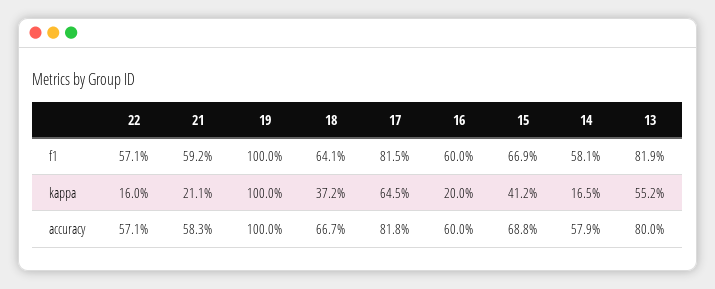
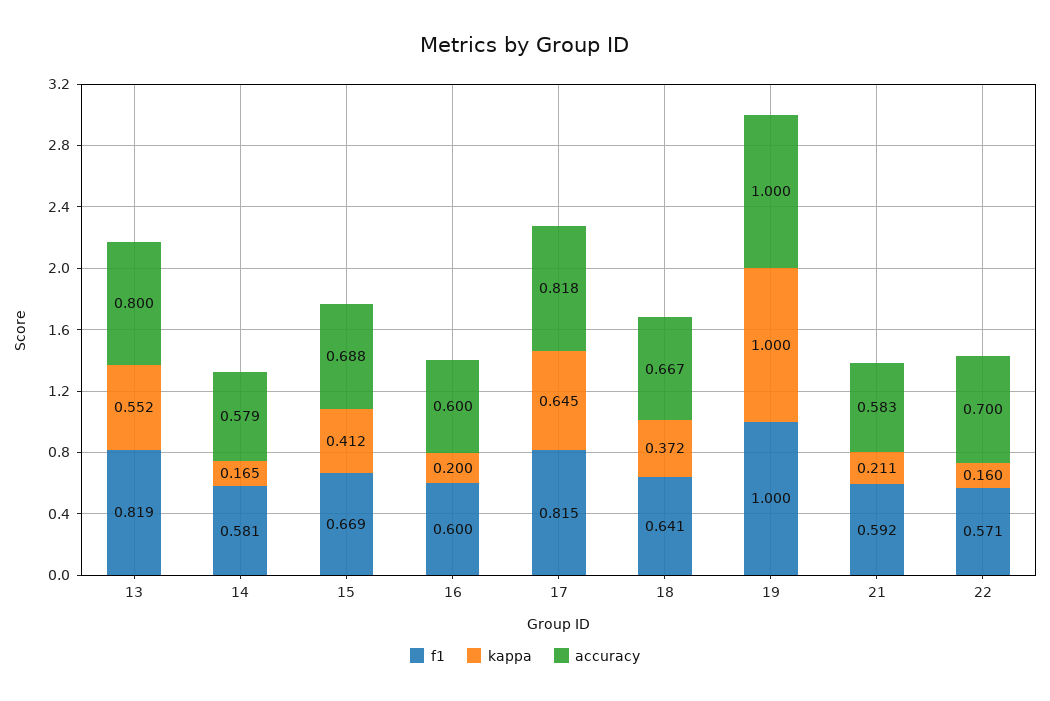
accuracy, 22: 0.571 -> 0.7

